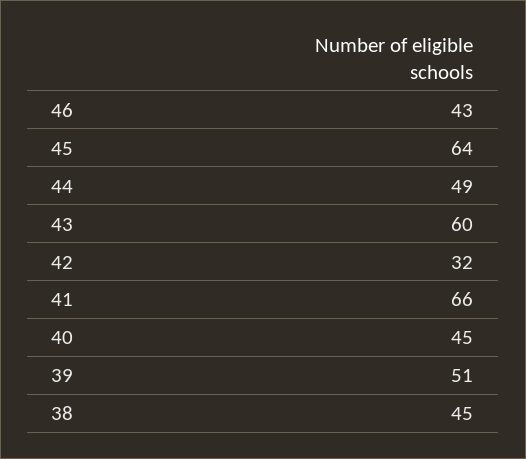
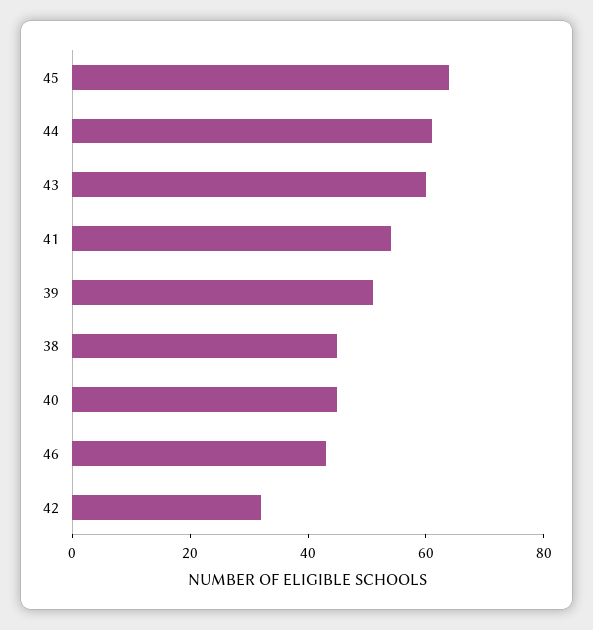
44: 49 -> 60
41: 66 -> 55

